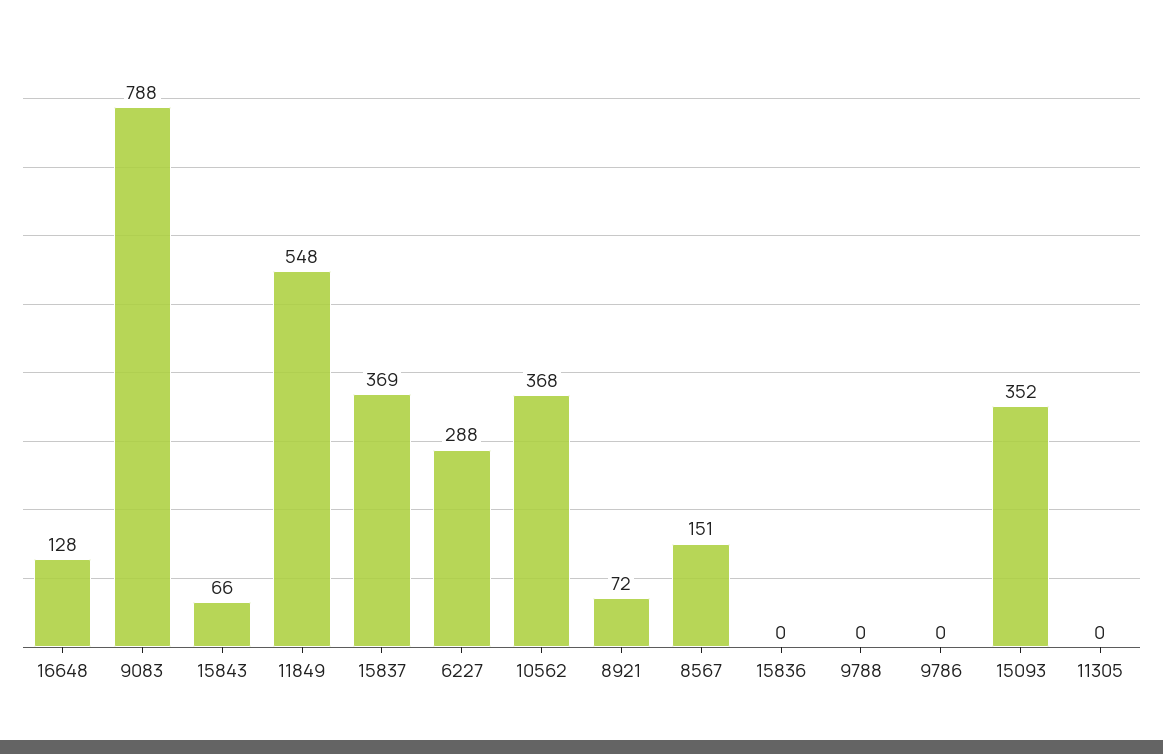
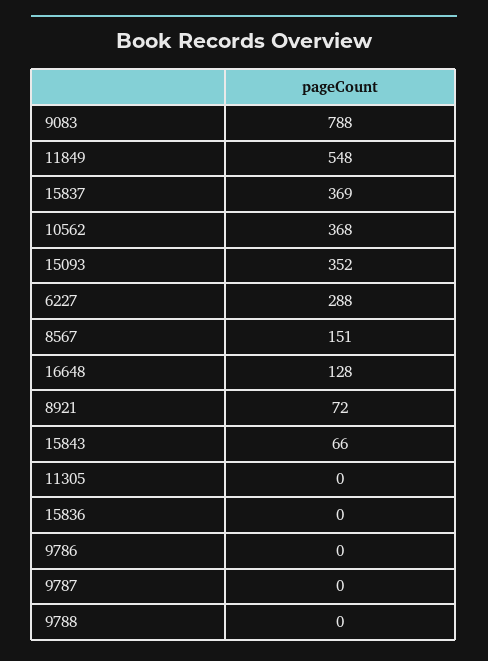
9787: none -> 0

